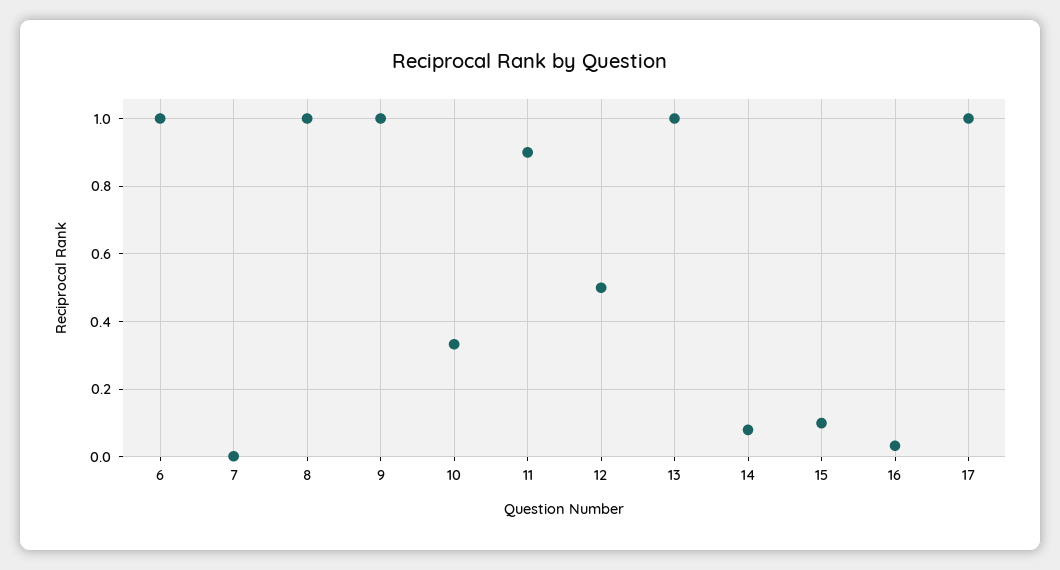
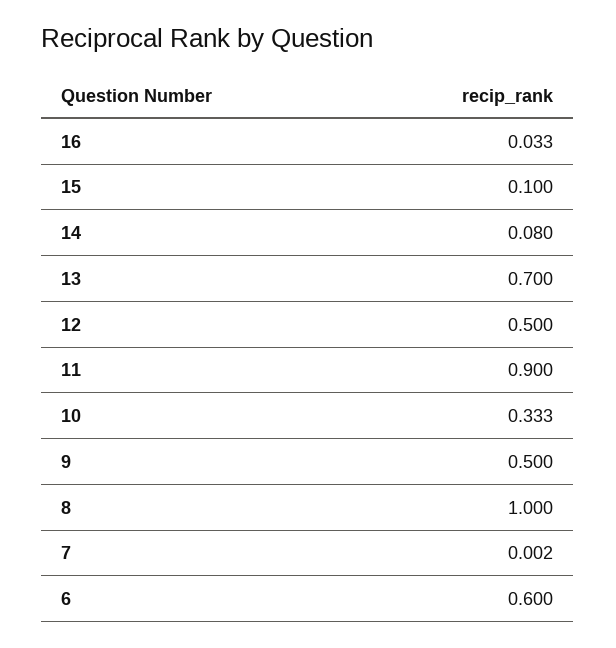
6: 1 -> 0.6
9: 1 -> 0.5
13: 1 -> 0.7
17: 1 -> none

